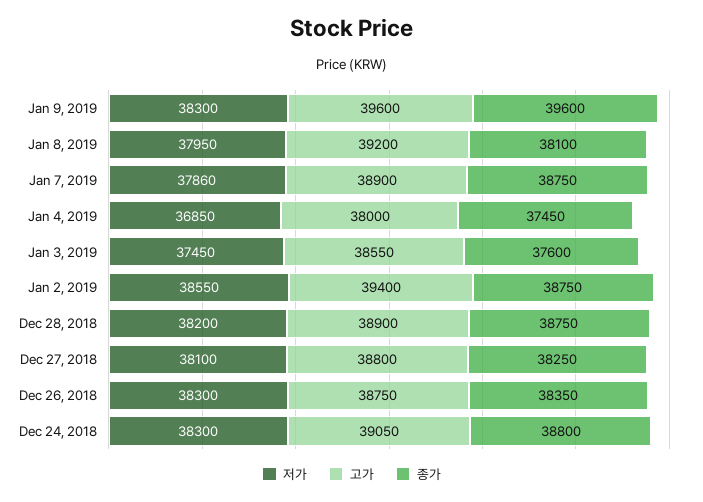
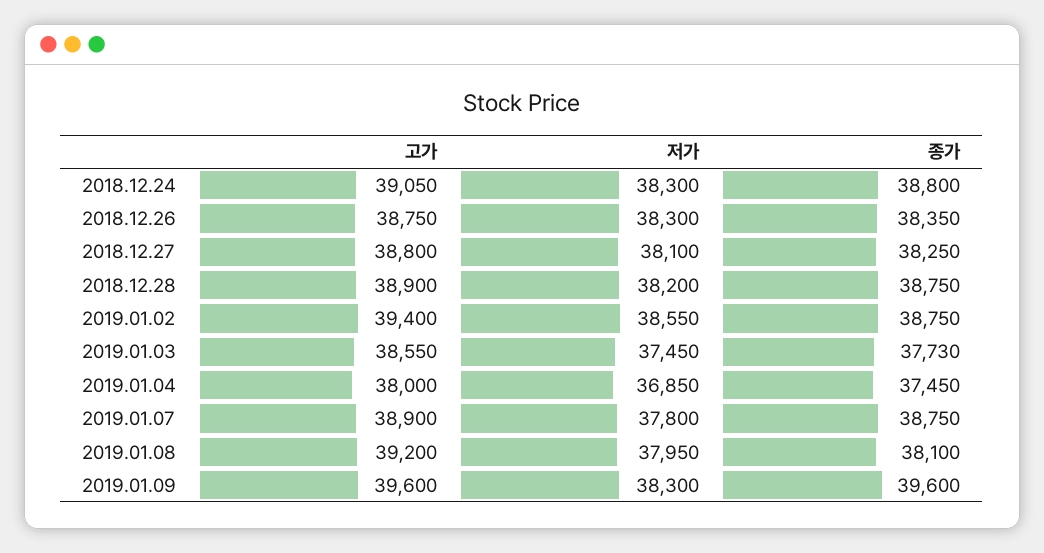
저가, Jan 7, 2019: 37860 -> 37800
종가, Jan 3, 2019: 37600 -> 37730

